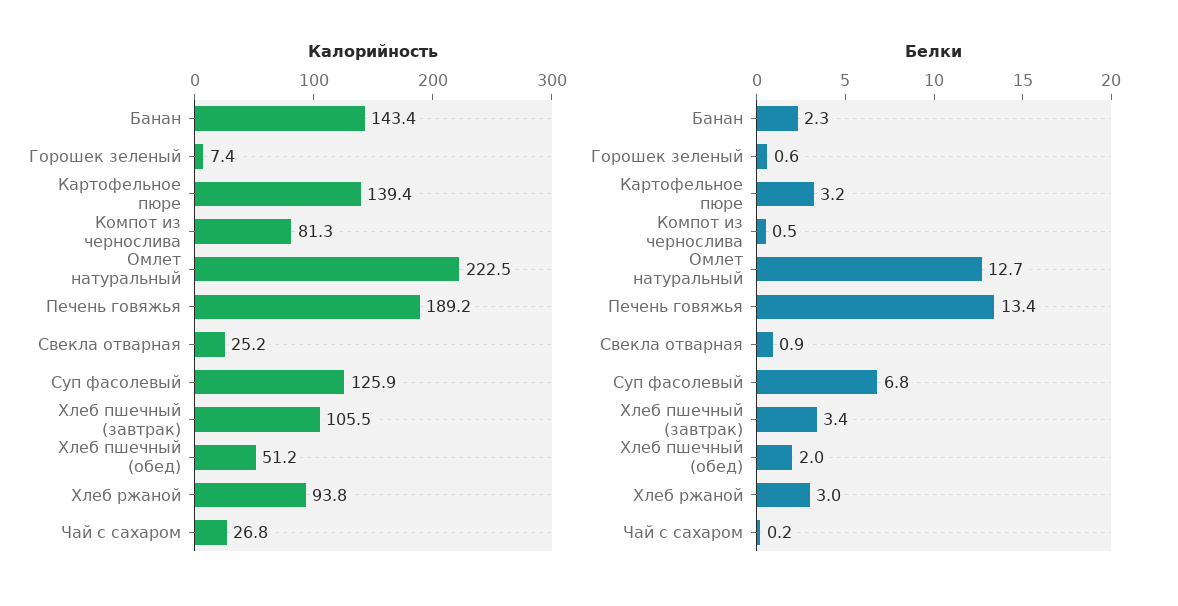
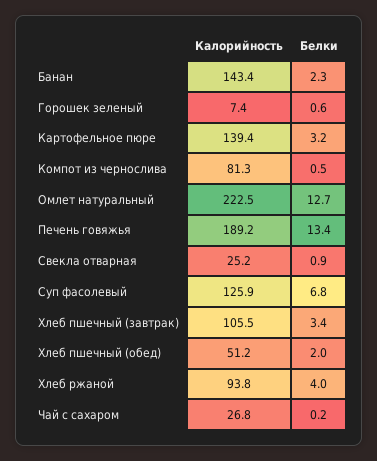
Белки, Хлеб ржаной: 3 -> 4

